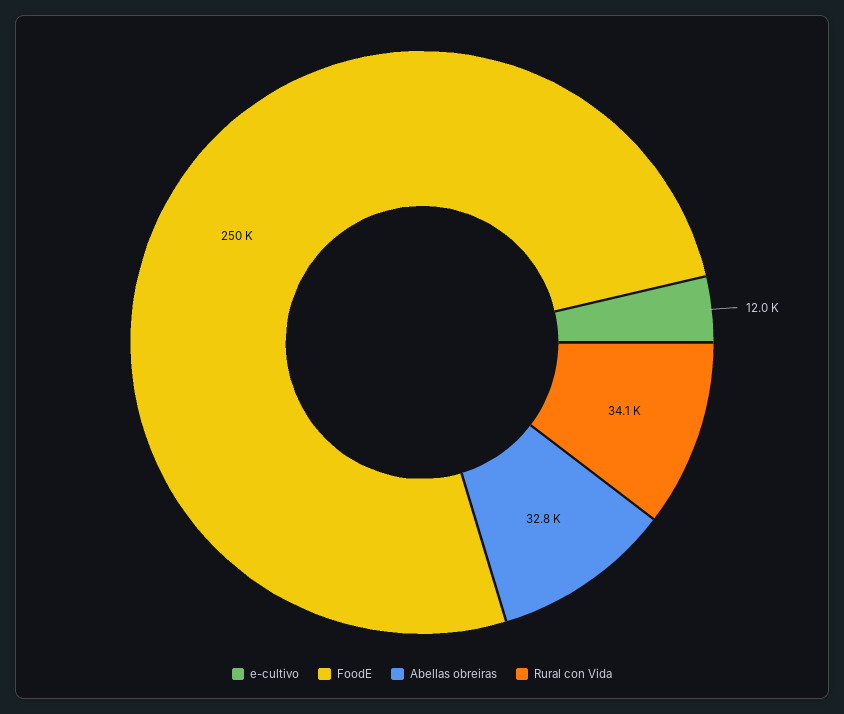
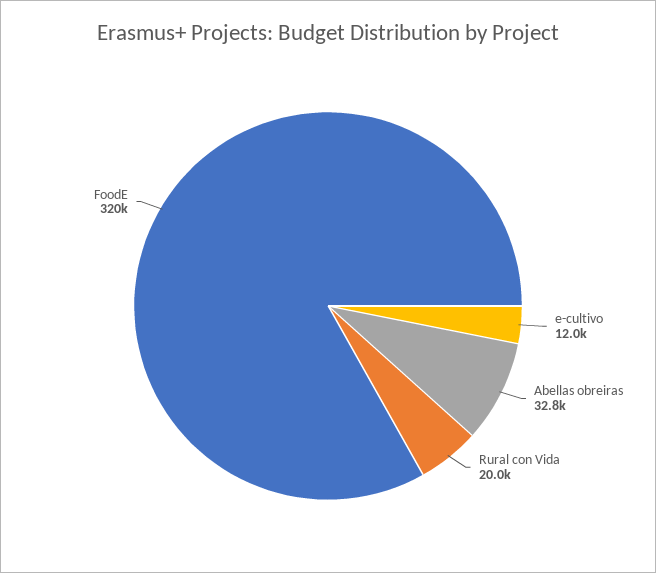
FoodE: 250000 -> 320000
Rural con Vida: 34100 -> 20000

